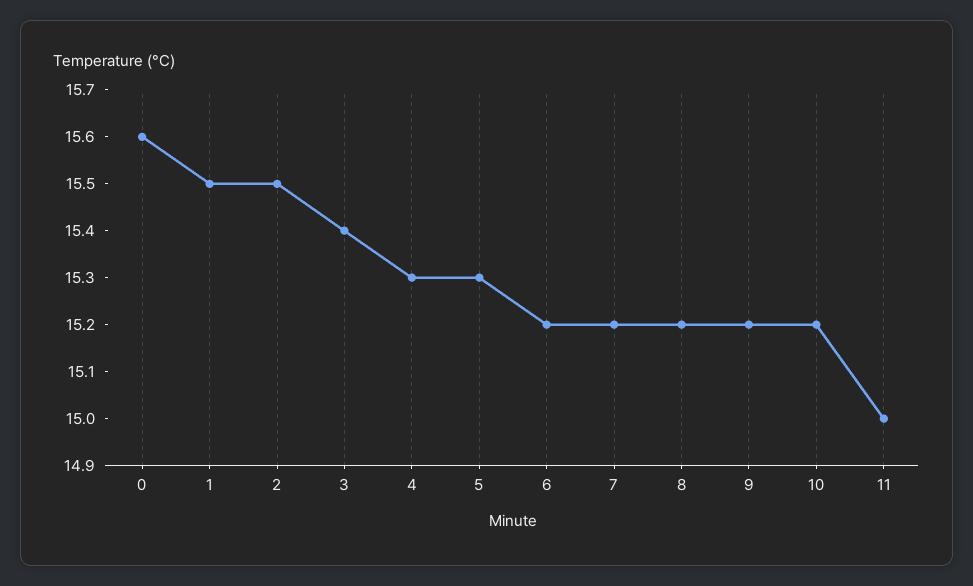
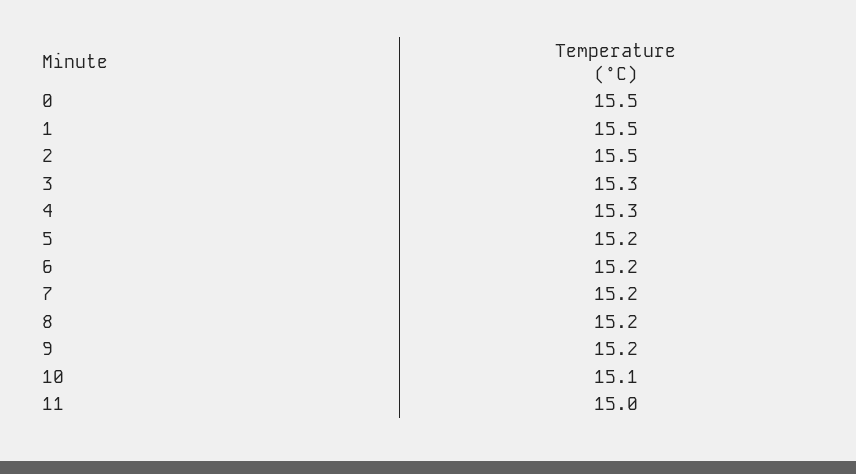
0: 15.6 -> 15.5
3: 15.4 -> 15.3
5: 15.3 -> 15.2
10: 15.2 -> 15.1

